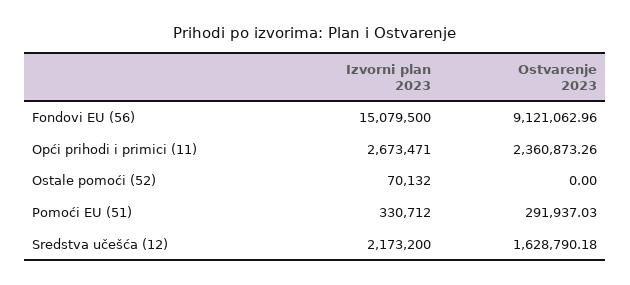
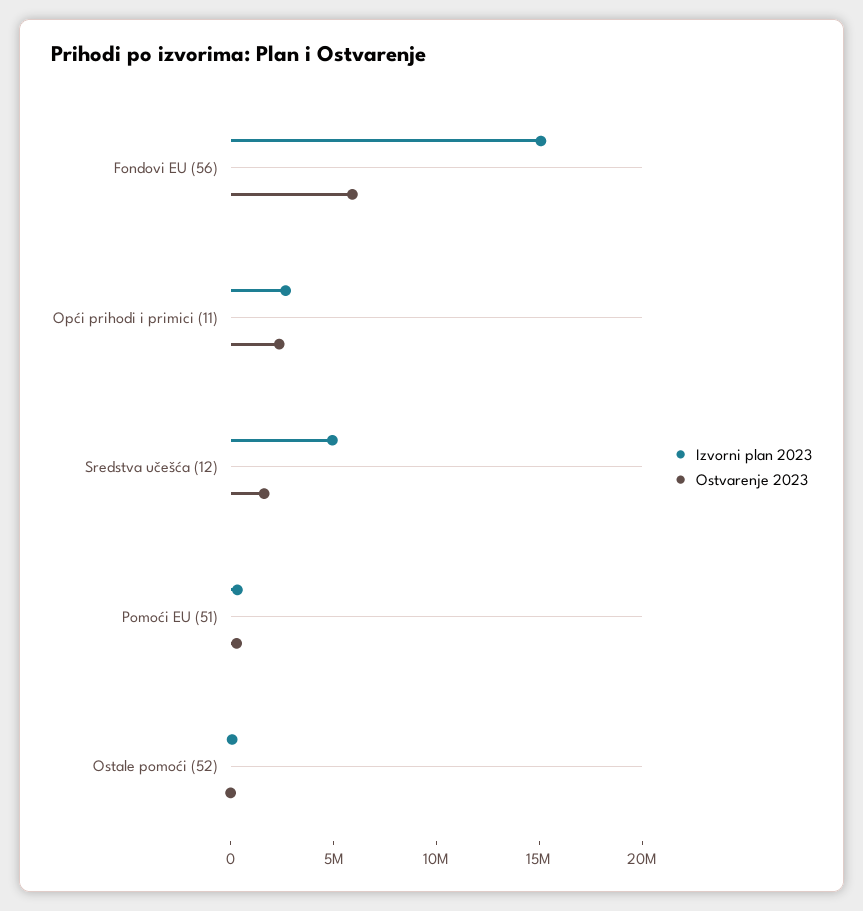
Ostvarenje 2023, Fondovi EU (56): 9121062.96 -> 6000000
Izvorni plan 2023, Sredstva učešća (12): 2173200 -> 5000000

